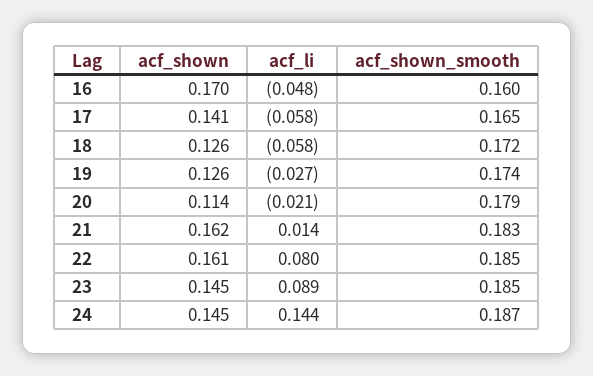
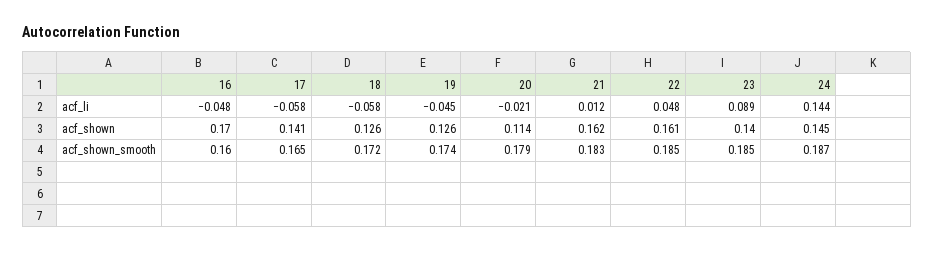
acf_li, 19: -0.027 -> -0.045
acf_li, 21: 0.014 -> 0.012
acf_li, 22: 0.08 -> 0.048
acf_shown, 23: 0.145 -> 0.14

